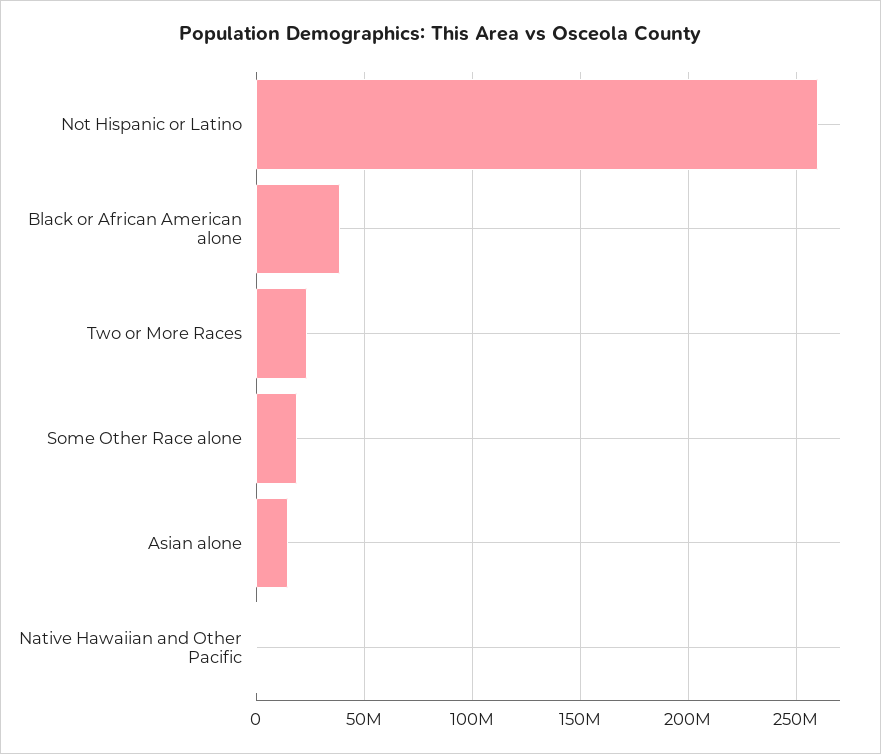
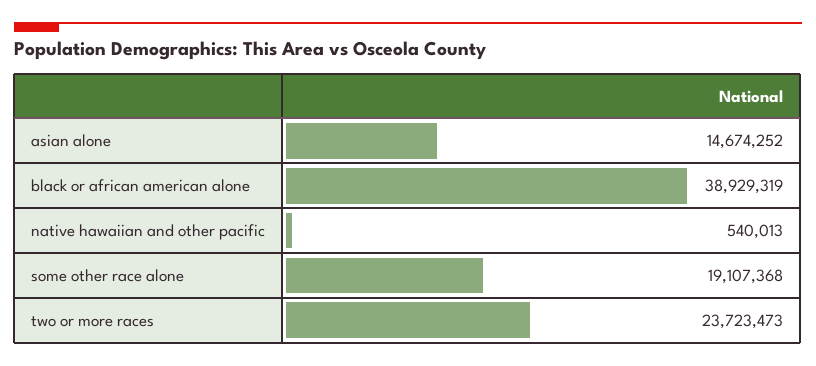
Not Hispanic or Latino: 260000000 -> none

